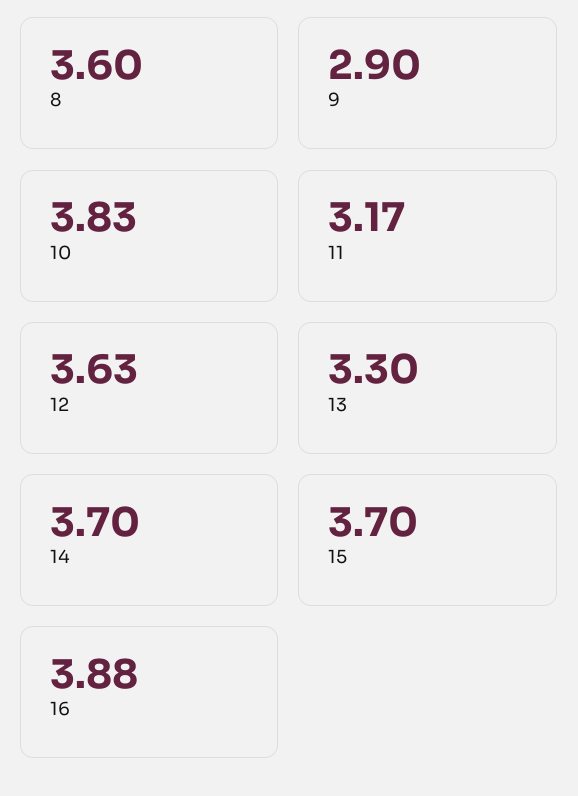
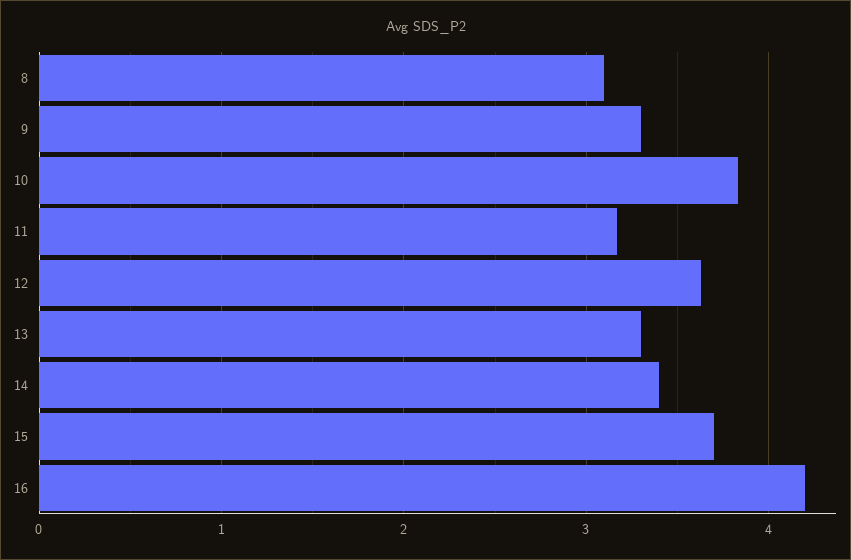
8: 3.6 -> 3.1
9: 2.9 -> 3.3
14: 3.7 -> 3.4
16: 3.88 -> 4.2

